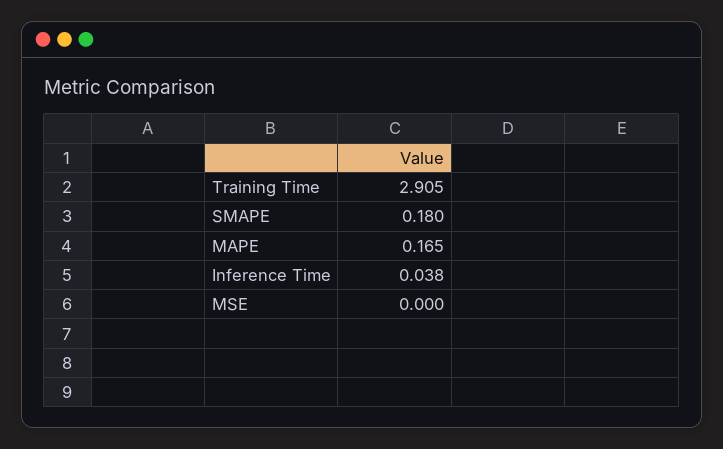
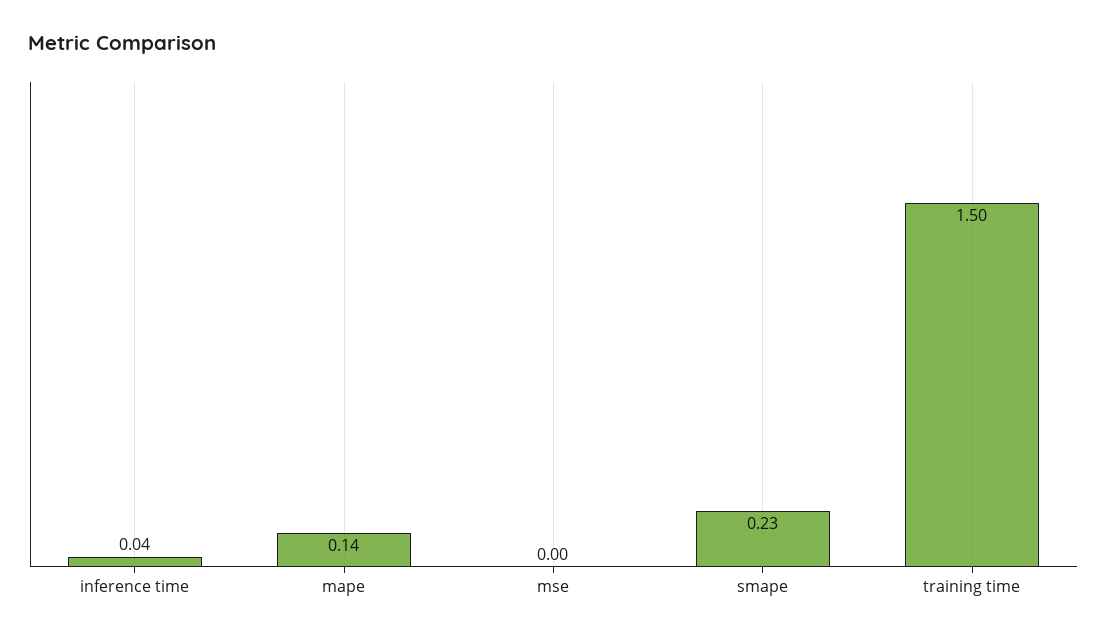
Training Time: 2.905 -> 1.5
SMAPE: 0.18 -> 0.23
MAPE: 0.165 -> 0.14

